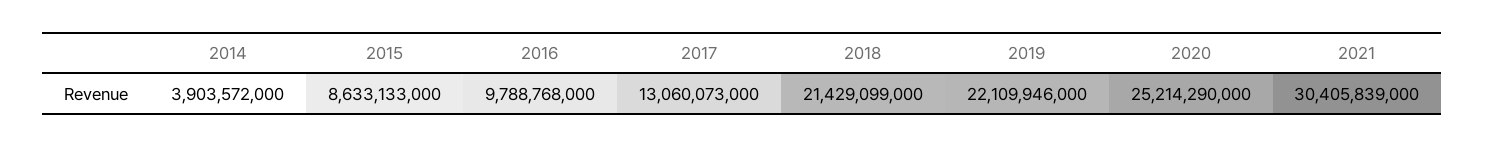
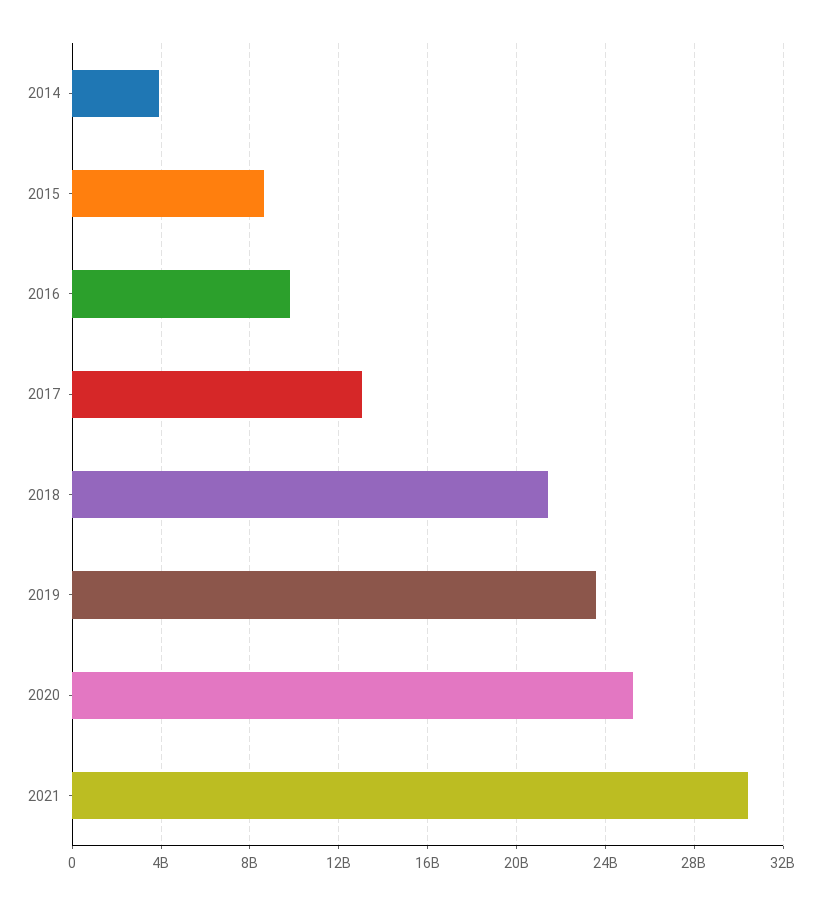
2019: 22109946000 -> 23500000000

